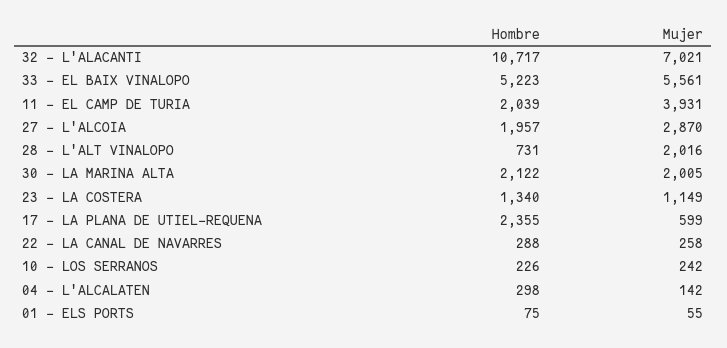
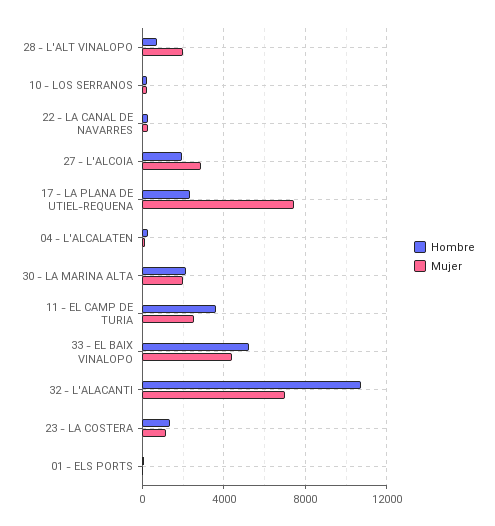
Mujer, 33 - EL BAIX VINALOPO: 5561 -> 4500
Hombre, 11 - EL CAMP DE TURIA: 2039 -> 3500
Mujer, 11 - EL CAMP DE TURIA: 3931 -> 2500
Mujer, 17 - LA PLANA DE UTIEL-REQUENA: 599 -> 7500

